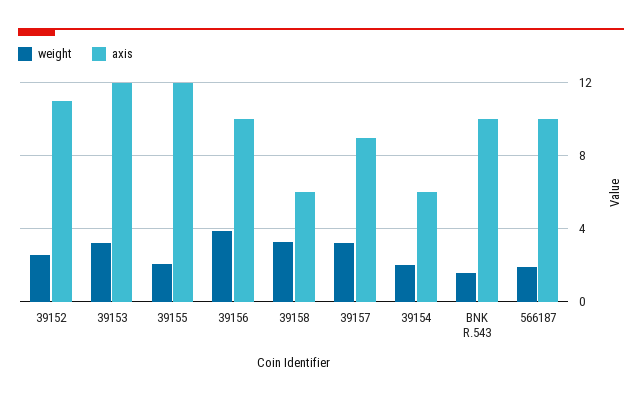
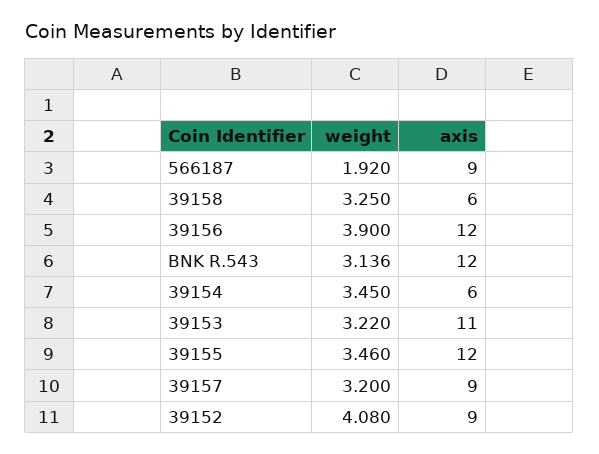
weight, 39152: 2.5 -> 4.08
axis, 39152: 11 -> 9
axis, 39153: 12 -> 11
weight, 39155: 2 -> 3.46
axis, 39156: 10 -> 12
weight, 39154: 2 -> 3.45
weight, BNK R.543: 1.5 -> 3.136
axis, BNK R.543: 10 -> 12
axis, 566187: 10 -> 9

